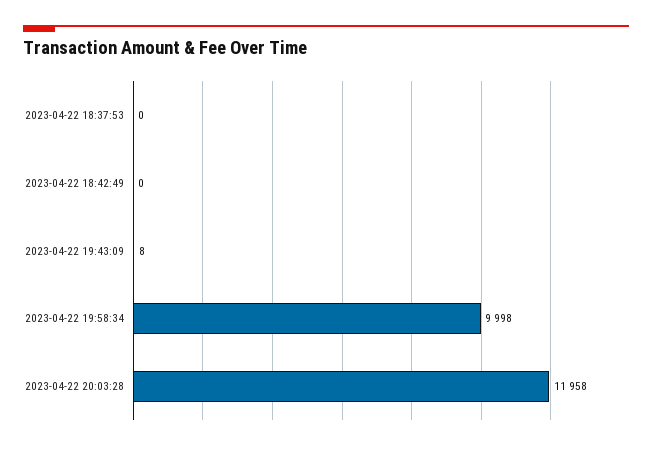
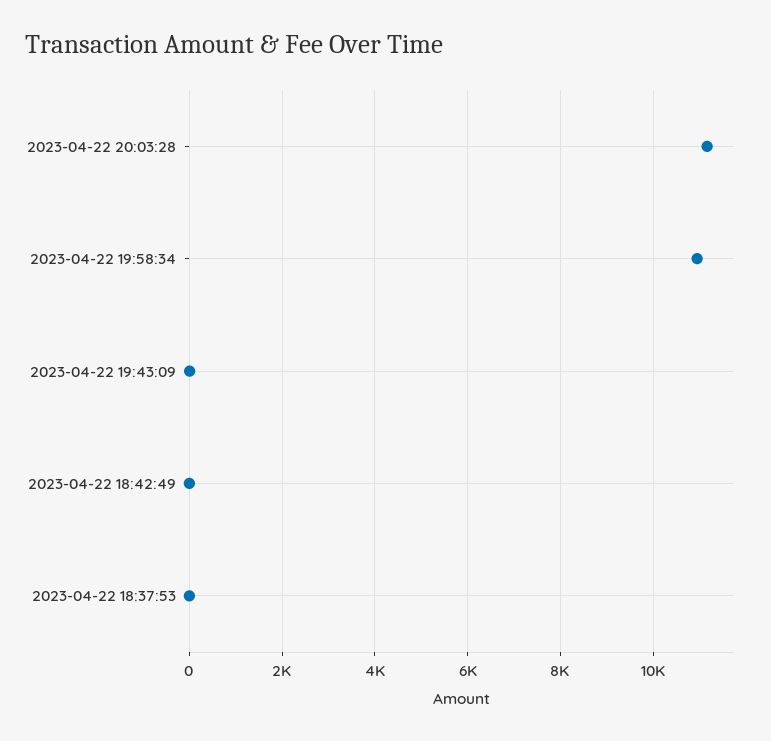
2023-04-22 19:58:34: 9998 -> 11000
2023-04-22 20:03:28: 11958 -> 11200

